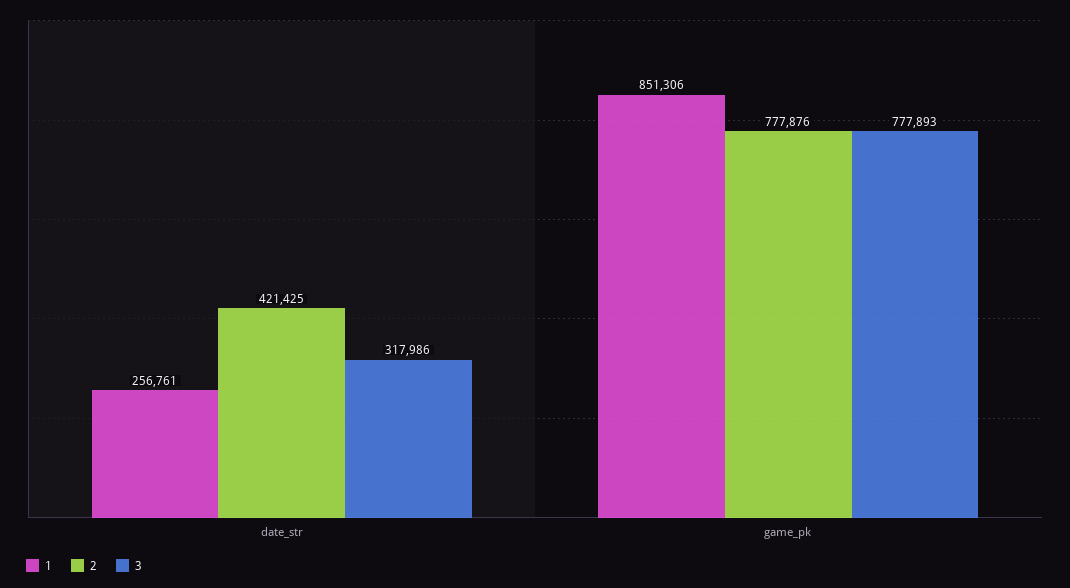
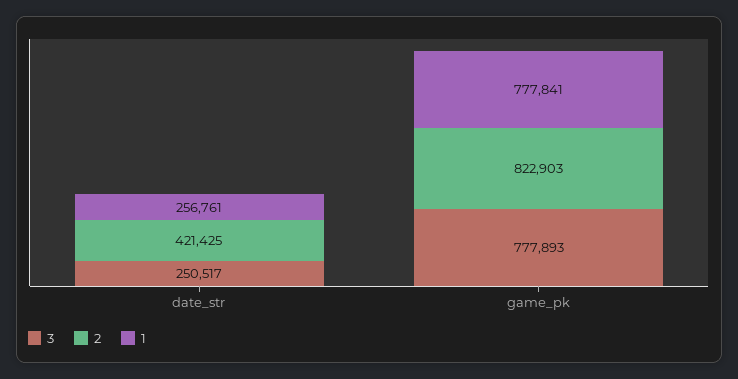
3, date_str: 317986 -> 250517
1, game_pk: 851306 -> 777841
2, game_pk: 777876 -> 822903

